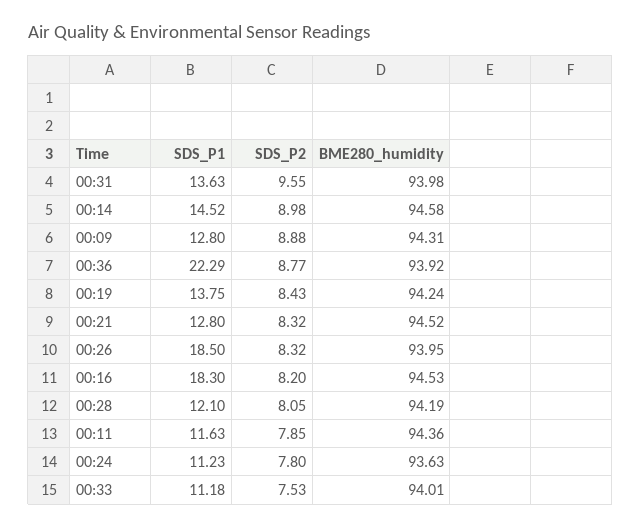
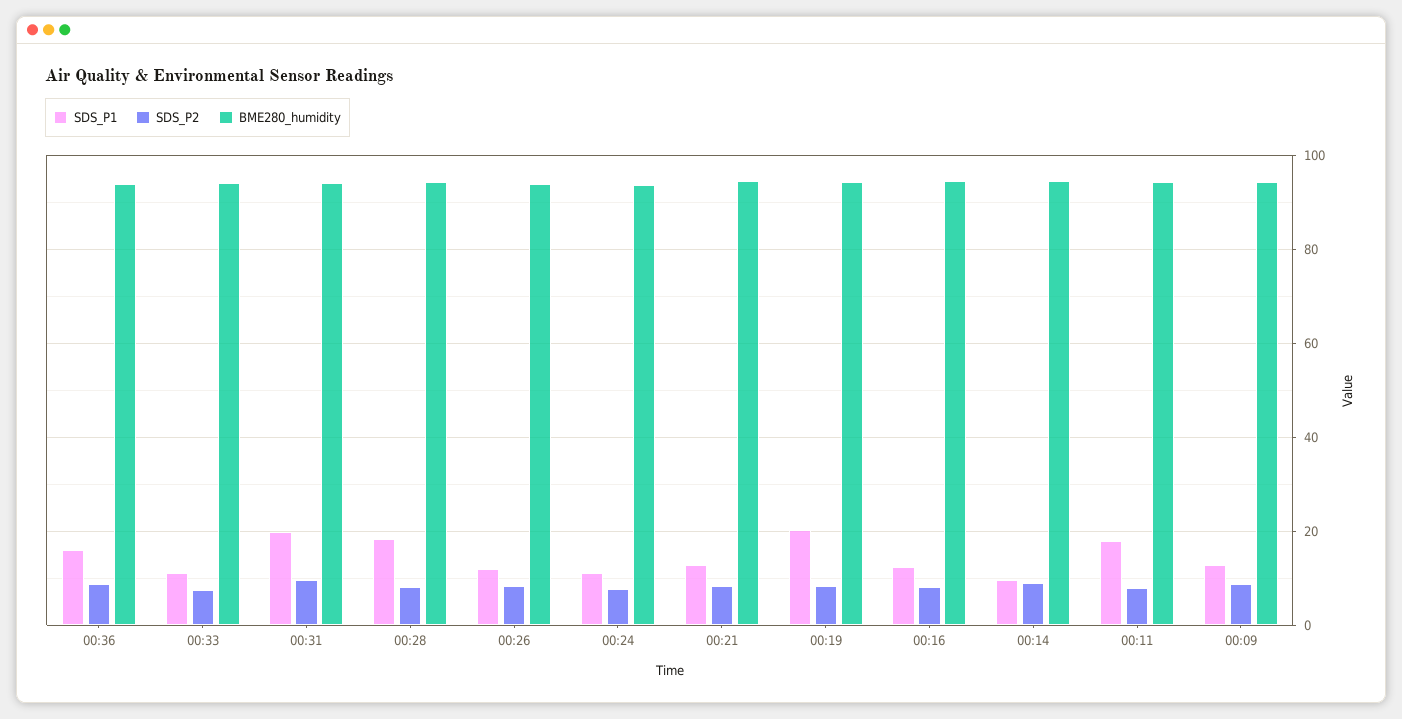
SDS_P1, 00:31: 13.63 -> 20
SDS_P1, 00:14: 14.52 -> 10
SDS_P1, 00:36: 22.29 -> 16
SDS_P1, 00:19: 13.75 -> 20
SDS_P1, 00:26: 18.5 -> 12
SDS_P1, 00:16: 18.3 -> 12
SDS_P1, 00:28: 12.1 -> 18
SDS_P1, 00:11: 11.63 -> 18

